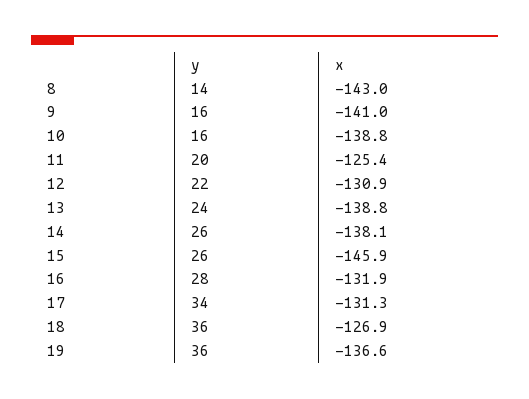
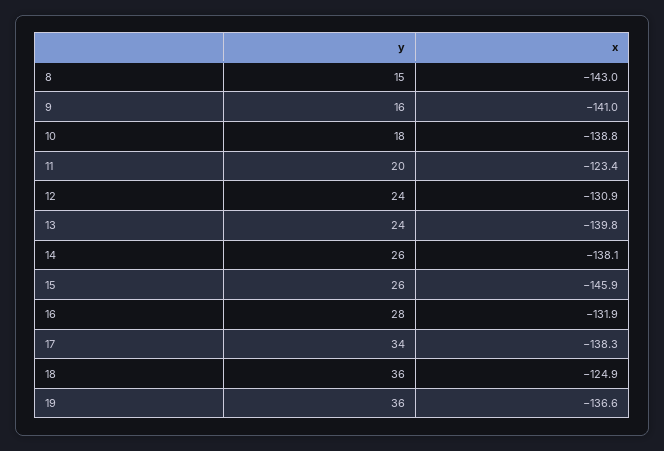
y, 8: 14 -> 15
y, 10: 16 -> 18
x, 11: -125.4 -> -123.4
y, 12: 22 -> 24
x, 13: -138.8 -> -139.8
x, 17: -131.3 -> -138.3
x, 18: -126.9 -> -124.9

